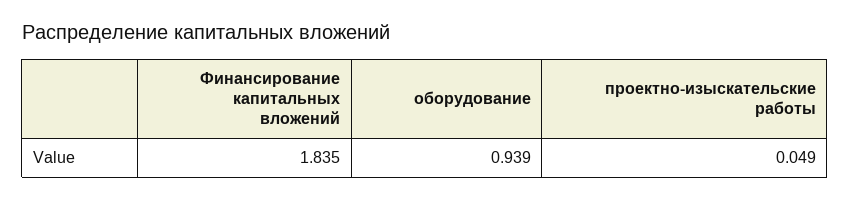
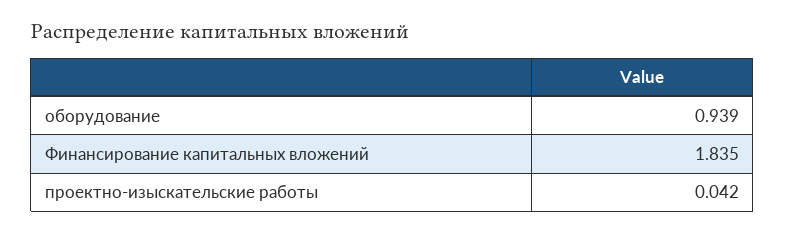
проектно-изыскательские работы: 0.049 -> 0.042

